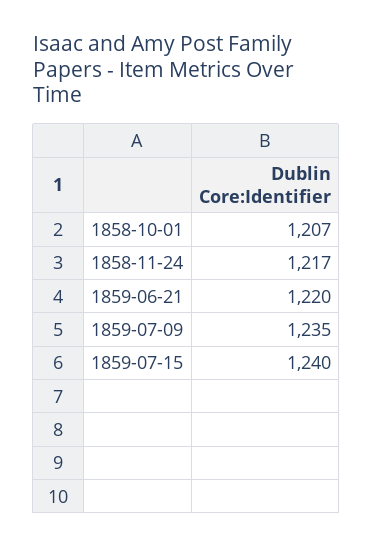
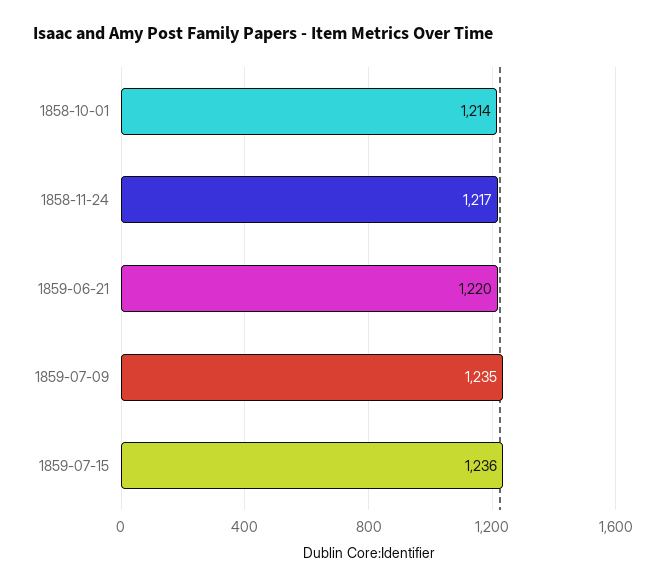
1858-10-01: 1207 -> 1214
1859-07-15: 1240 -> 1236

